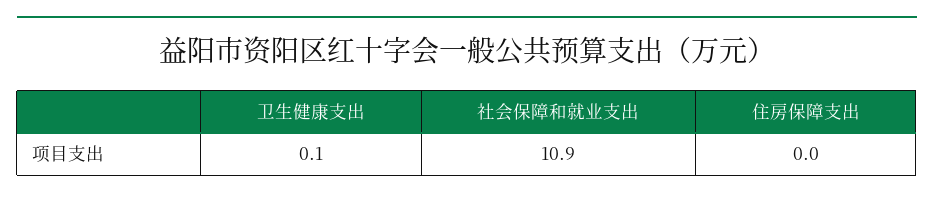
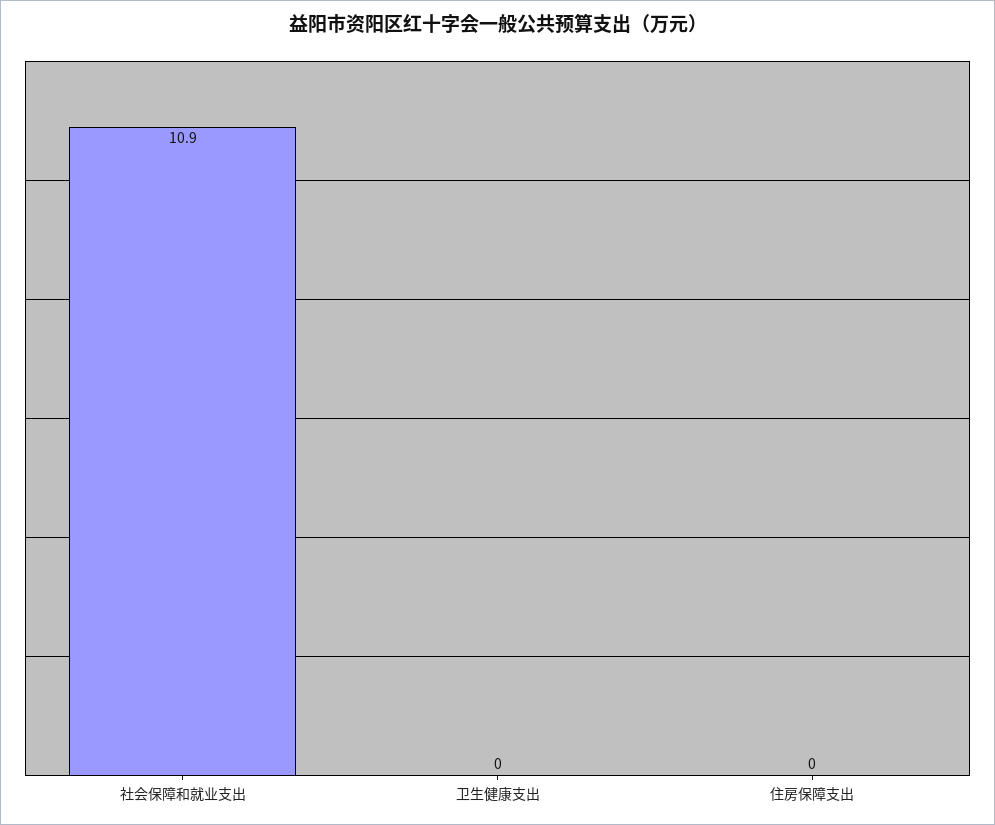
卫生健康支出: 0.1 -> 0

